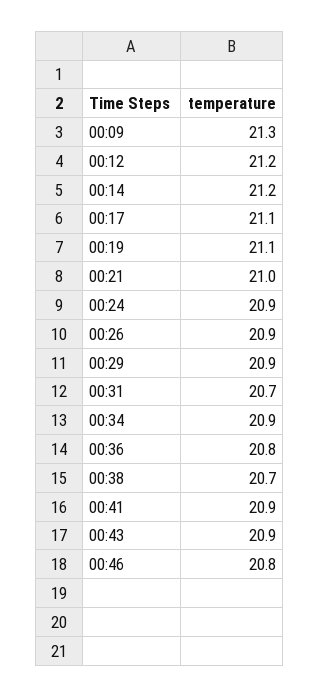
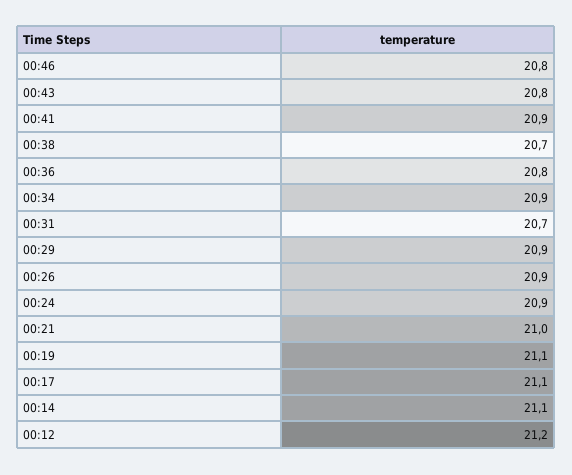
00:09: 21.3 -> none
00:14: 21.2 -> 21.1
00:43: 20.9 -> 20.8

